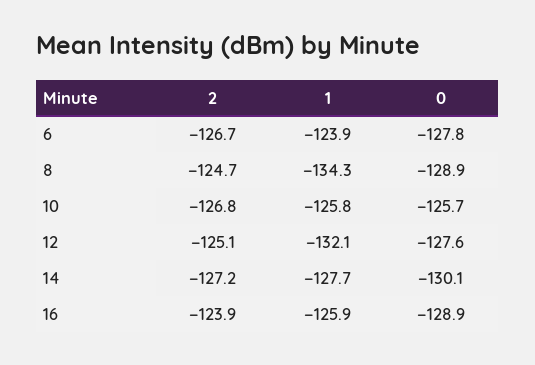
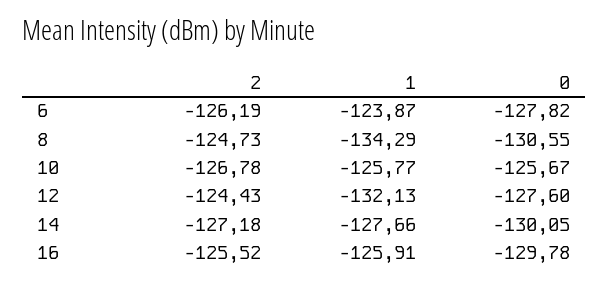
2, 6: -126.7 -> -126.19
0, 8: -128.9 -> -130.55
2, 12: -125.1 -> -124.43
2, 16: -123.9 -> -125.52
0, 16: -128.9 -> -129.78

